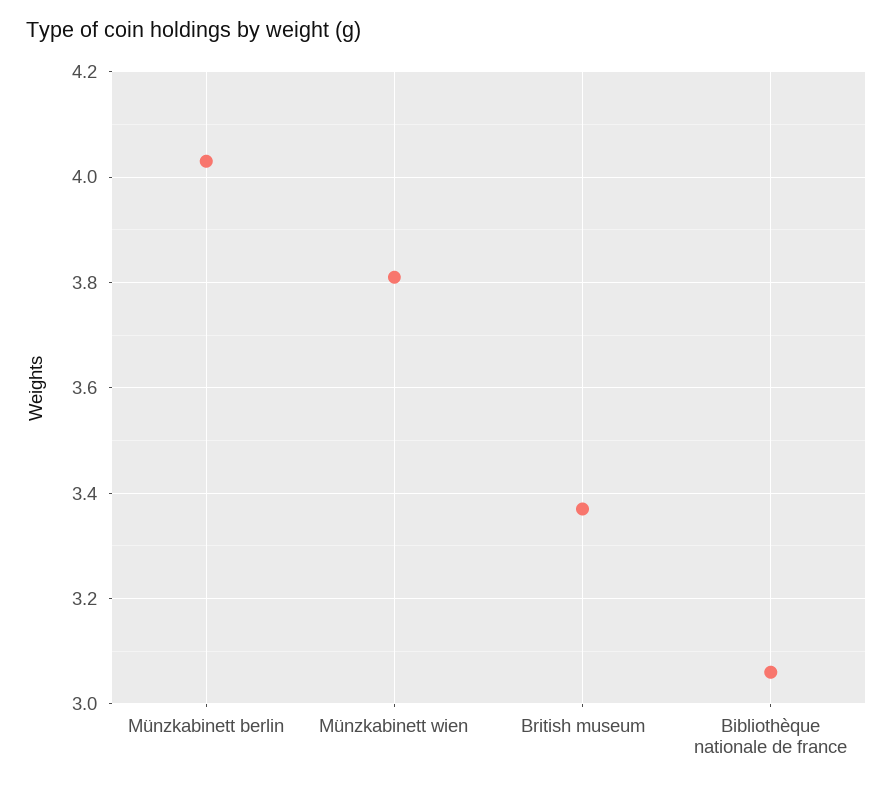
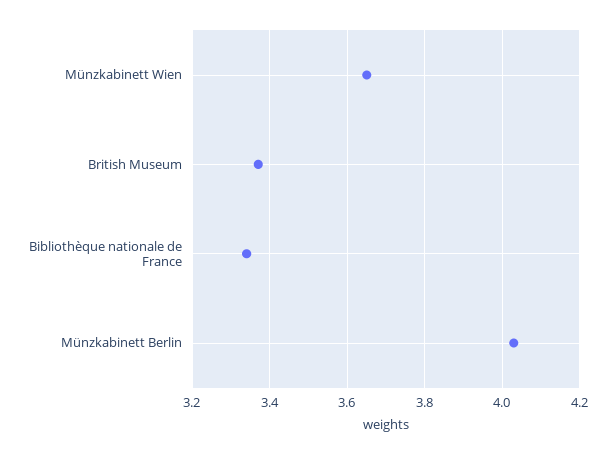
Münzkabinett wien: 3.8 -> 3.65
Bibliothèque nationale de france: 3.05 -> 3.35

